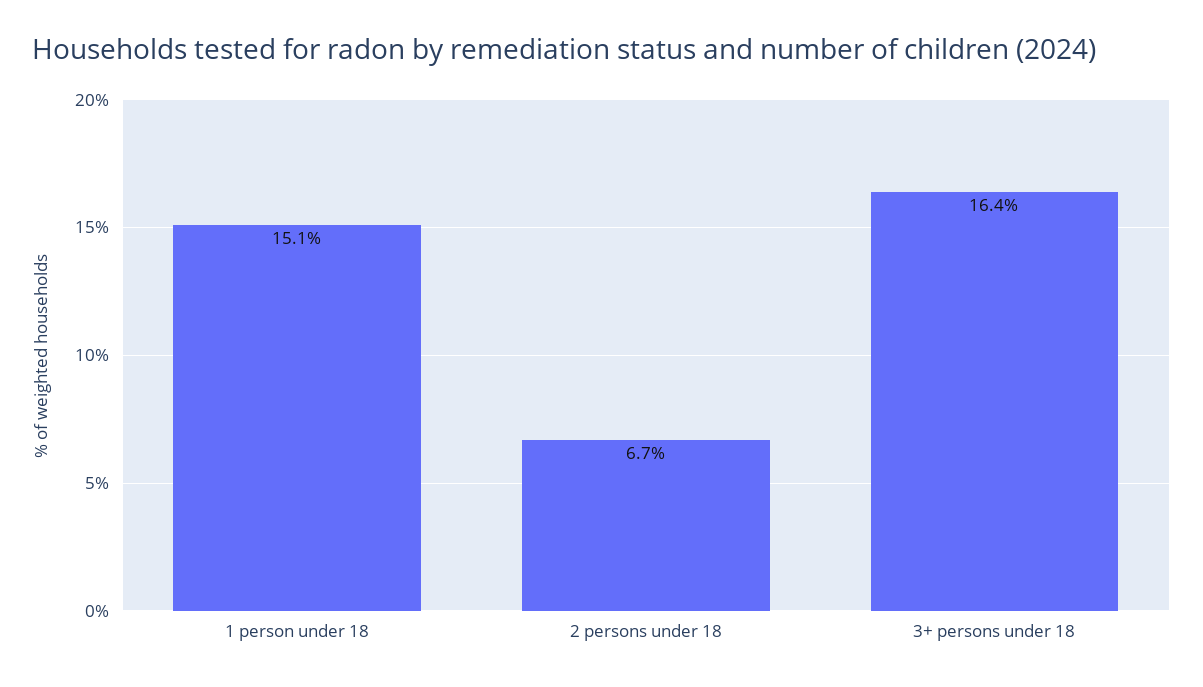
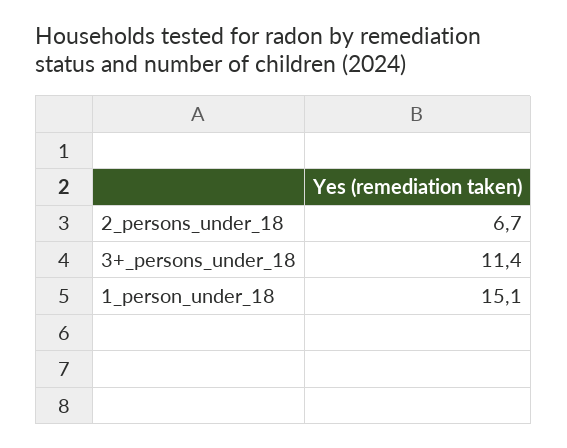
3+ persons under 18: 16.4 -> 11.4

